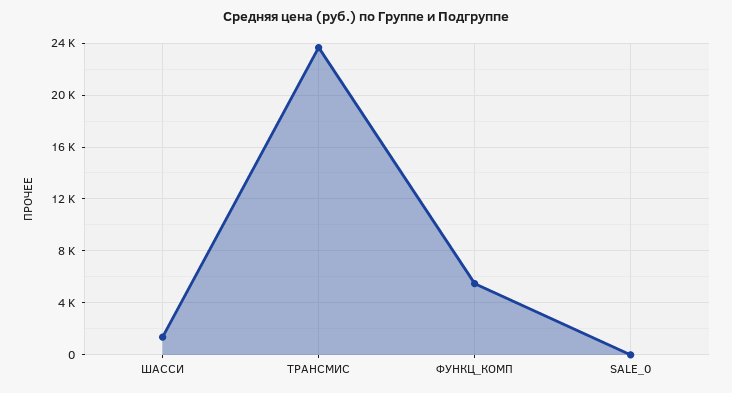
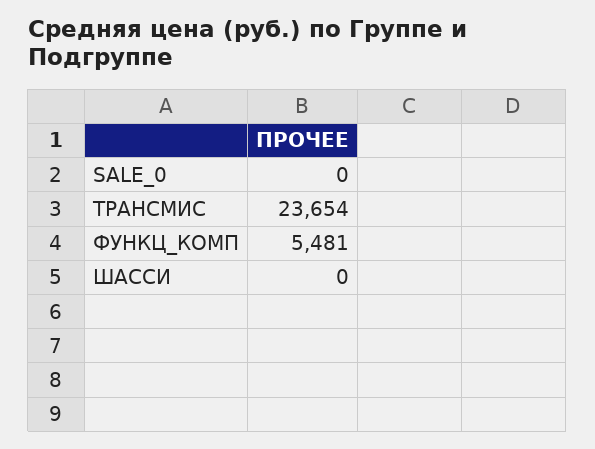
ШАССИ: 1500 -> 0

